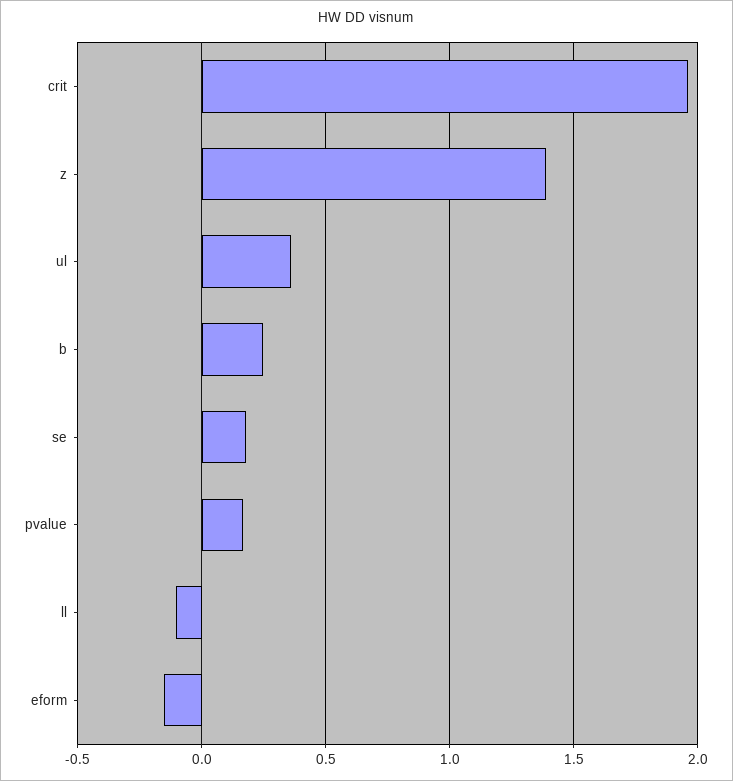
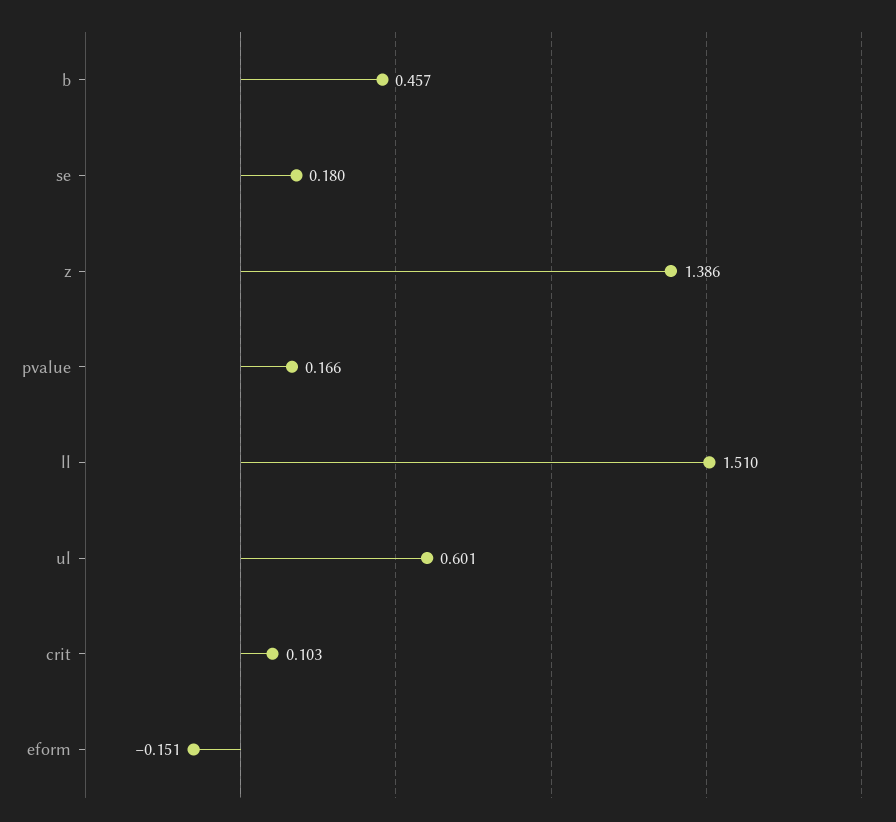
crit: 1.95 -> 0.103
ul: 0.35 -> 0.601
b: 0.25 -> 0.457
ll: -0.1 -> 1.51

